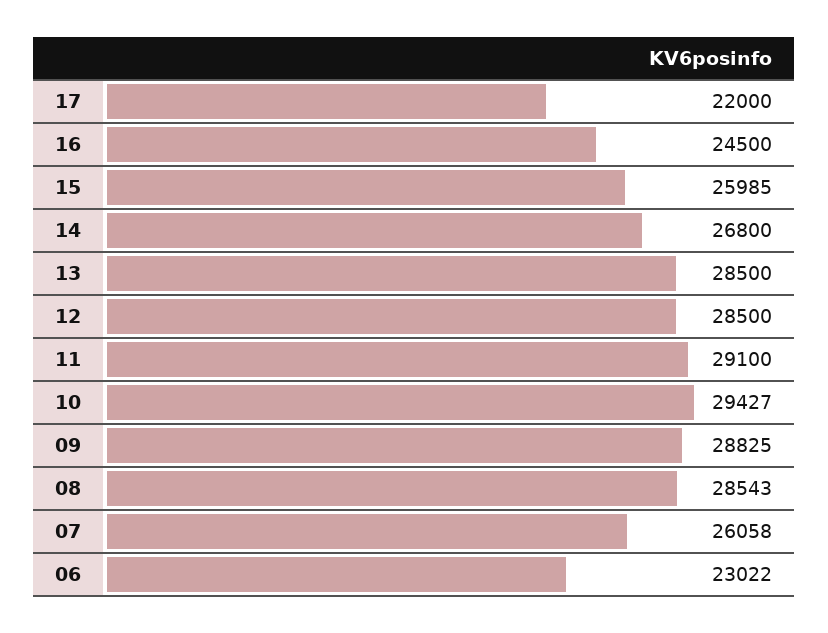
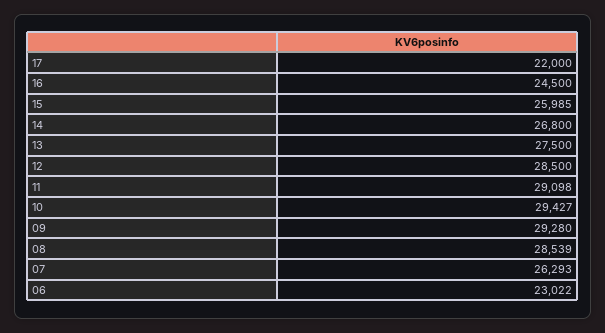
13: 28500 -> 27500
11: 29100 -> 29098
09: 28825 -> 29280
08: 28543 -> 28539
07: 26058 -> 26293

